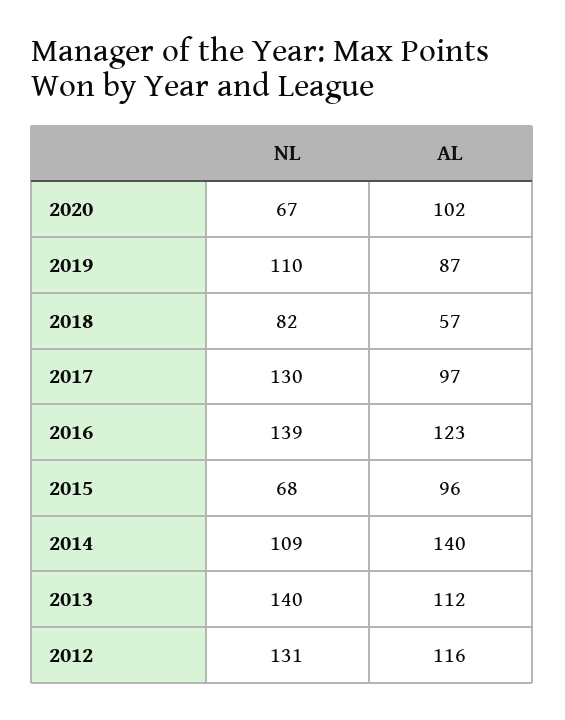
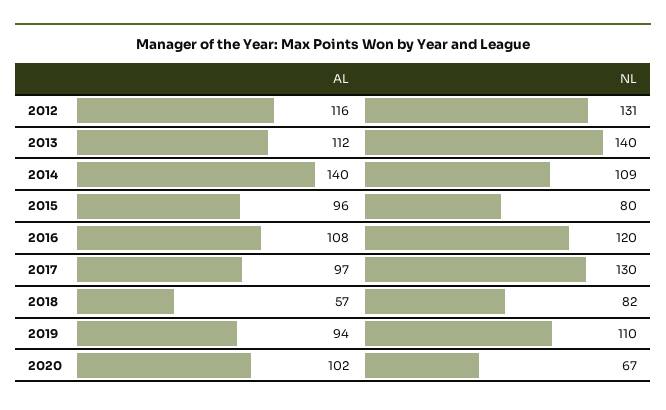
AL, 2019: 87 -> 94
NL, 2016: 139 -> 120
AL, 2016: 123 -> 108
NL, 2015: 68 -> 80

